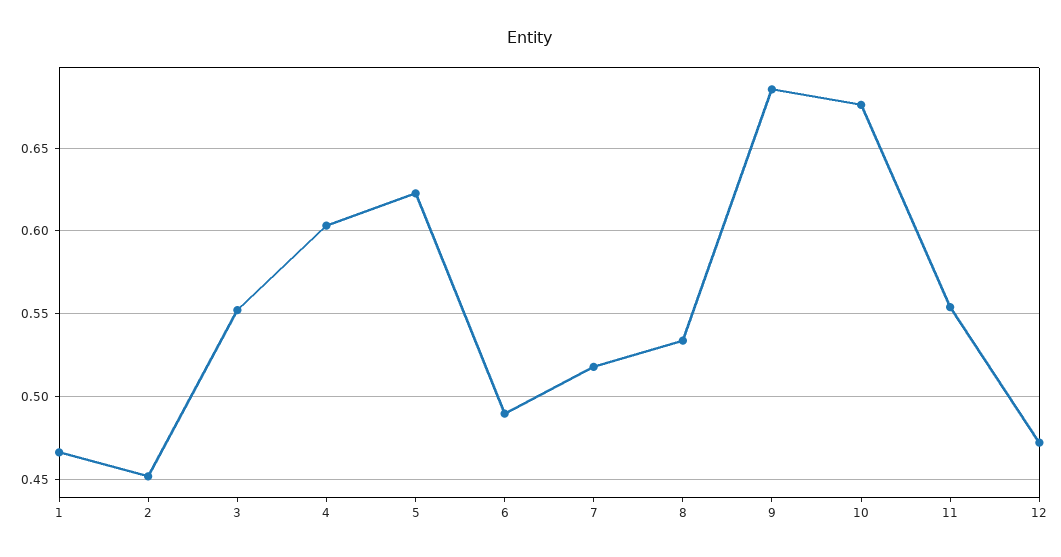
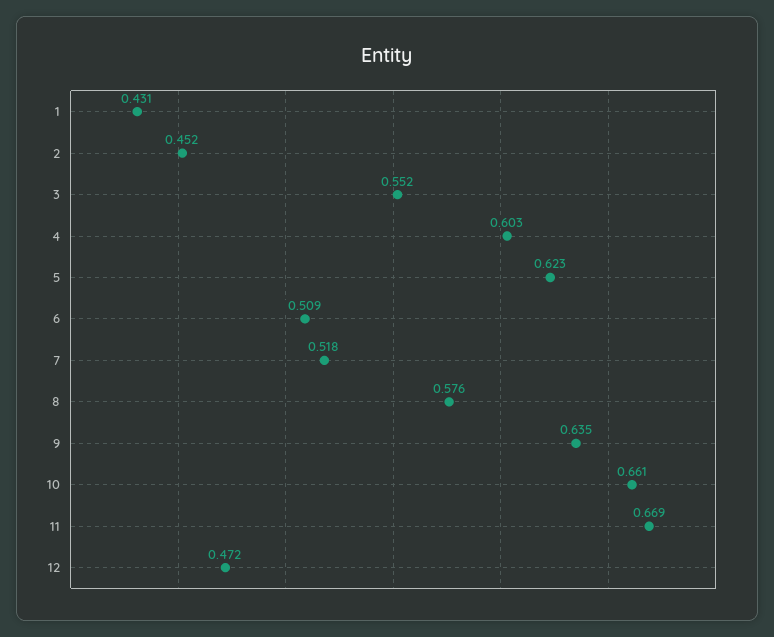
1: 0.465 -> 0.431
6: 0.49 -> 0.509
8: 0.535 -> 0.576
9: 0.685 -> 0.635
10: 0.675 -> 0.661
11: 0.555 -> 0.669

